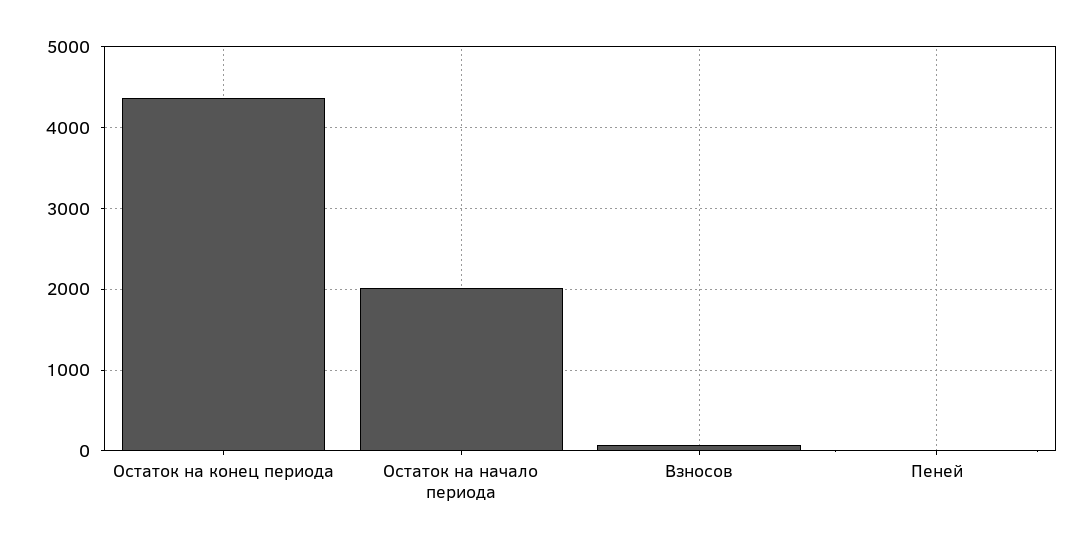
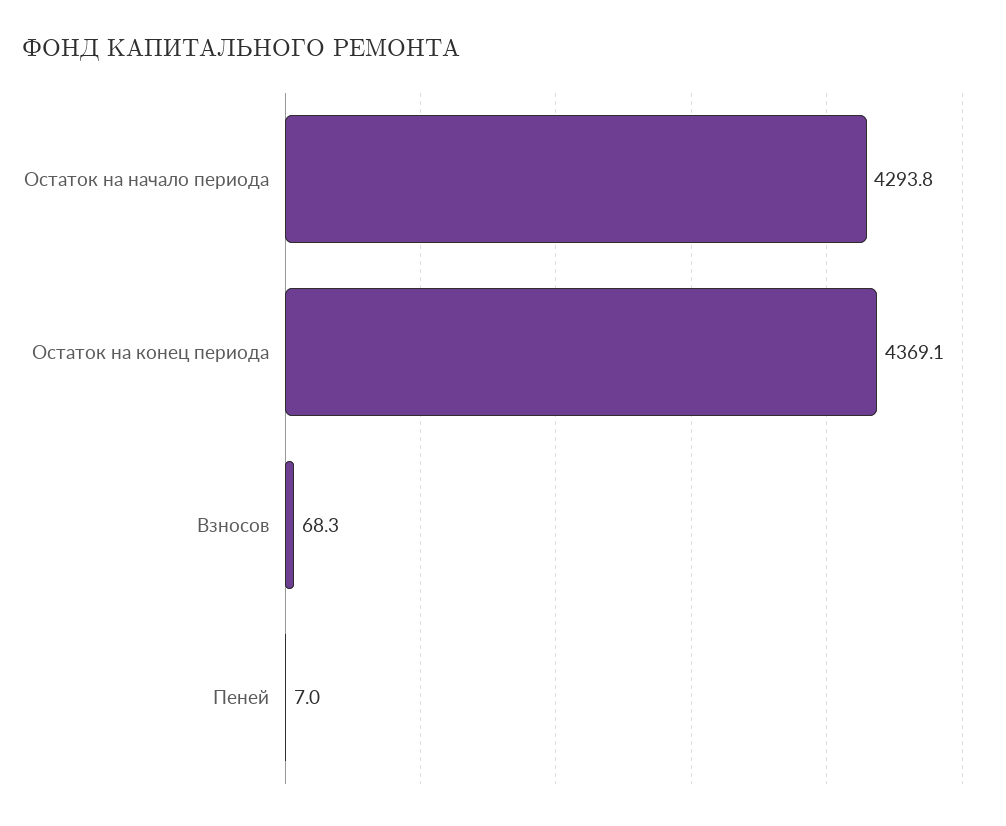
Остаток на начало периода: 2000 -> 4293.8

